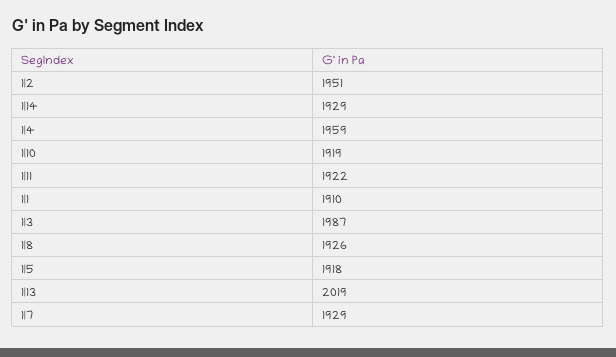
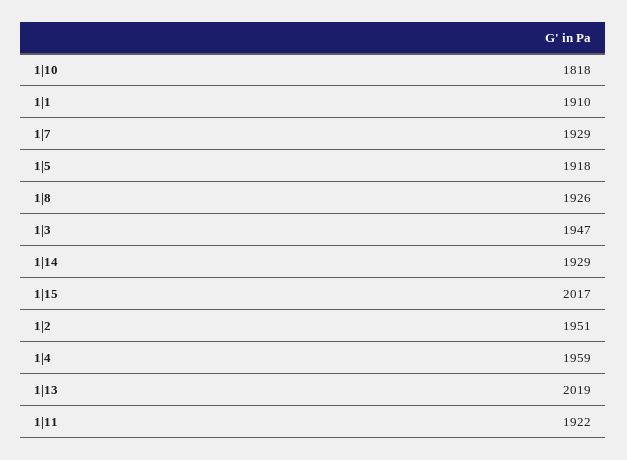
1|10: 1919 -> 1818
1|3: 1987 -> 1947
1|15: none -> 2017

